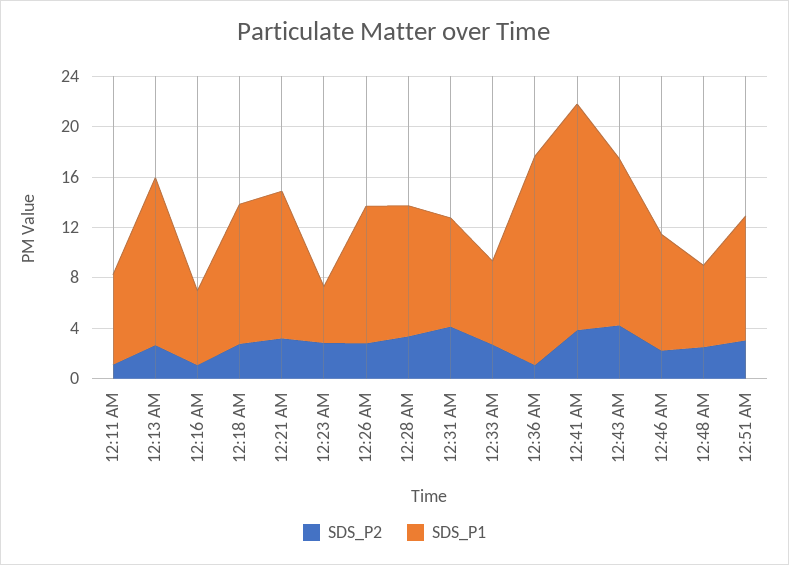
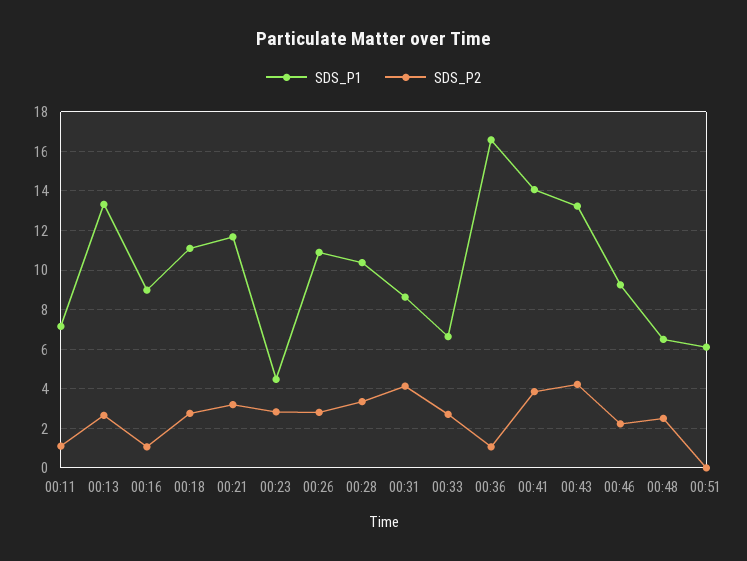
SDS_P1, 12:16 AM: 6 -> 9
SDS_P1, 12:41 AM: 18 -> 14
SDS_P2, 12:51 AM: 3 -> 0
SDS_P1, 12:51 AM: 10 -> 6

